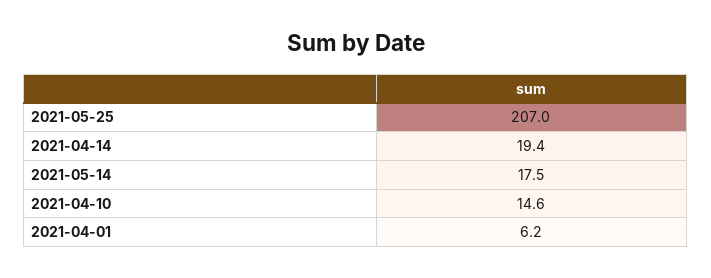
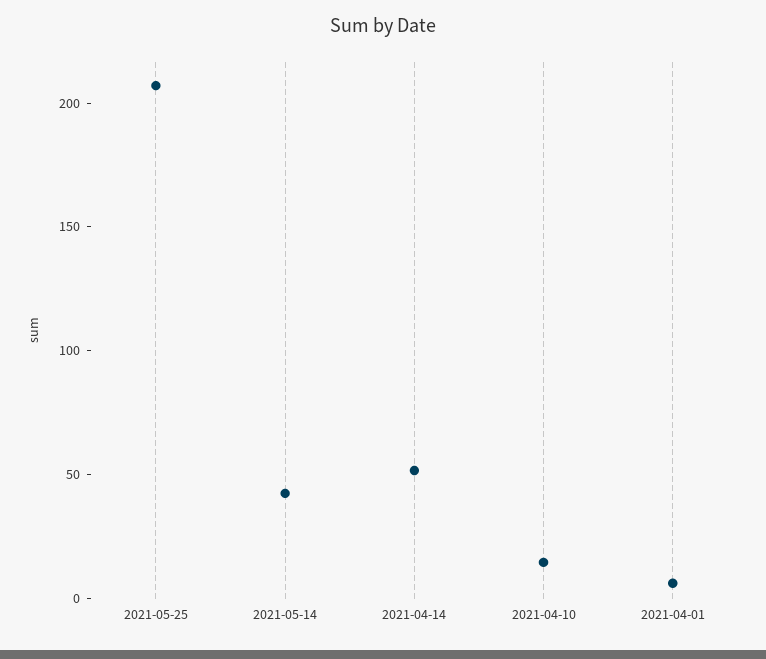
2021-04-14: 19.4 -> 50
2021-05-14: 17.5 -> 40

